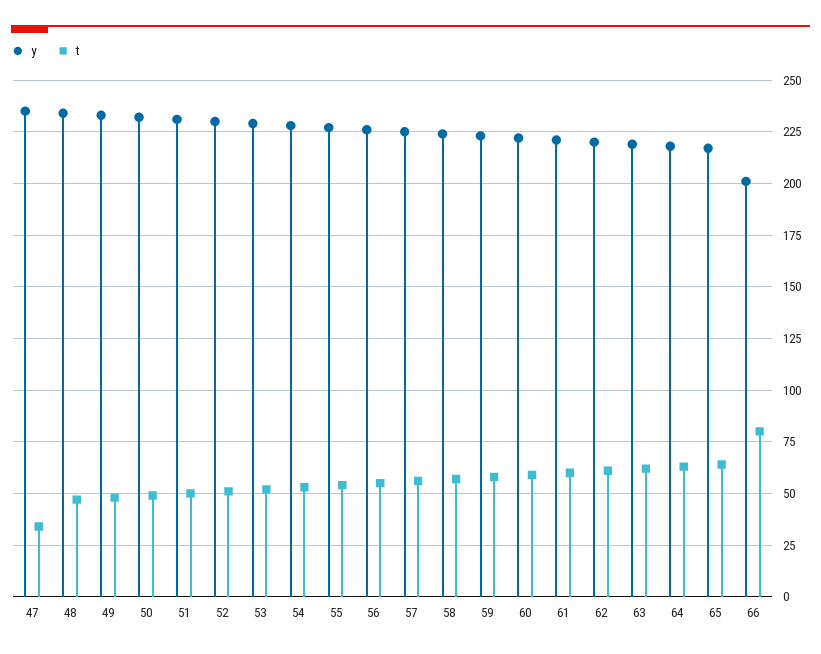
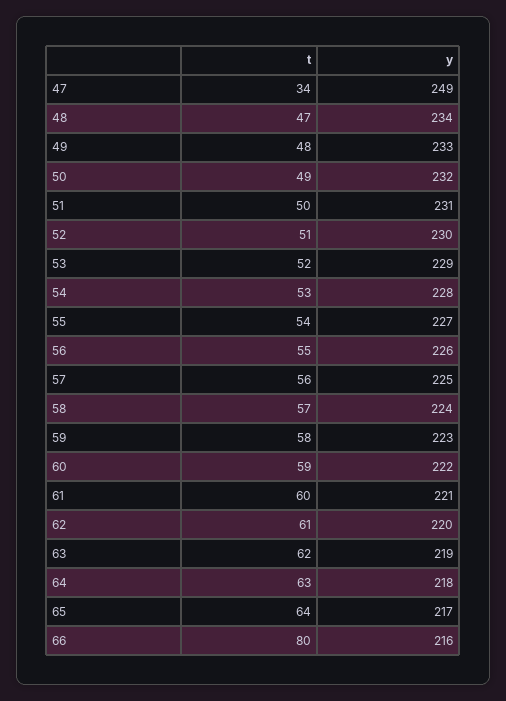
y, 47: 235 -> 249
y, 66: 200 -> 216

